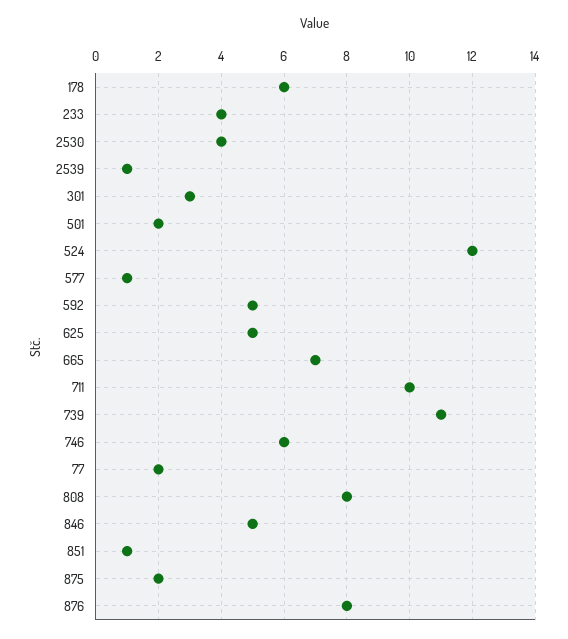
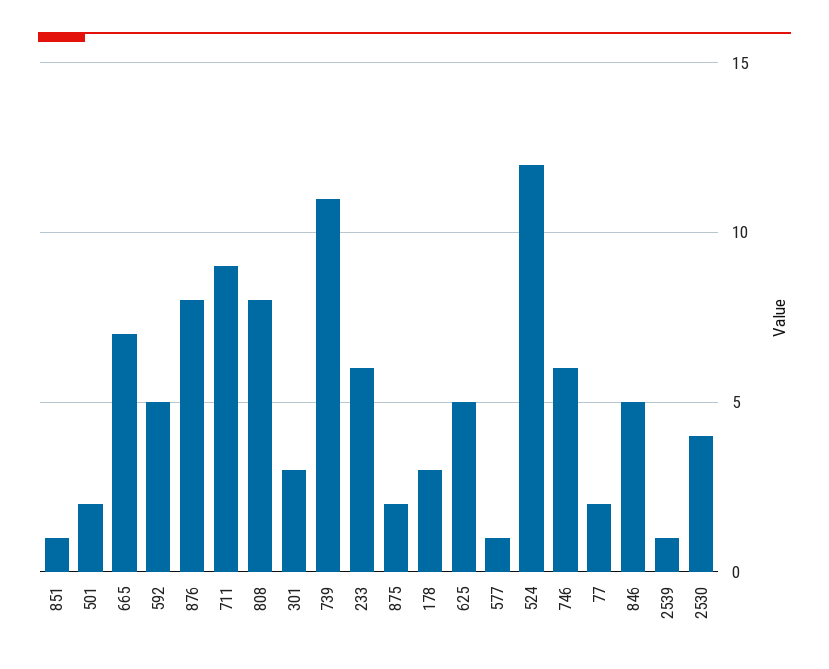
178: 6 -> 3
233: 4 -> 6
711: 10 -> 9

